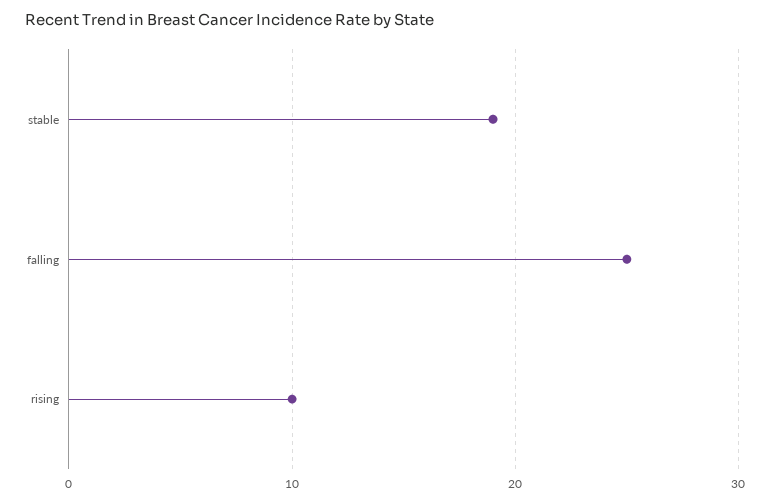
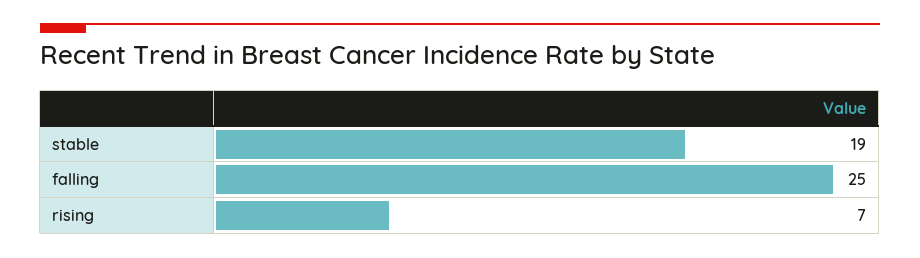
rising: 10 -> 7

